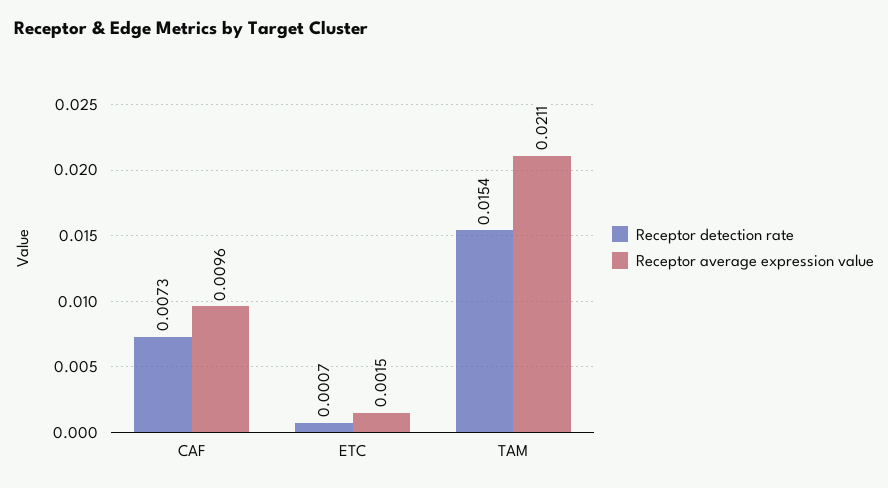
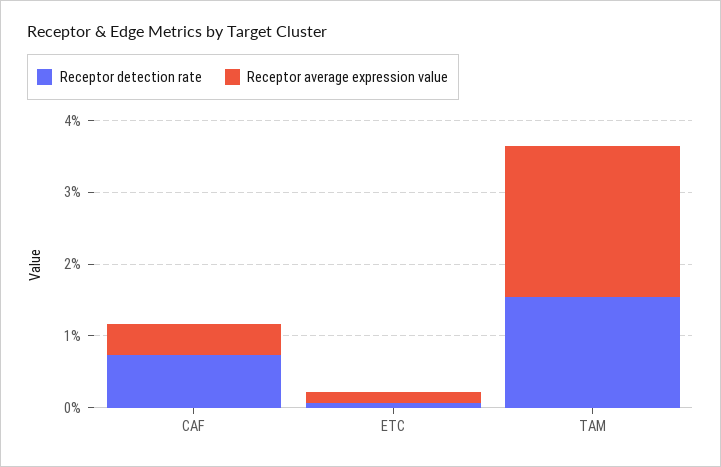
Receptor average expression value, CAF: 0.0096 -> 0.004

